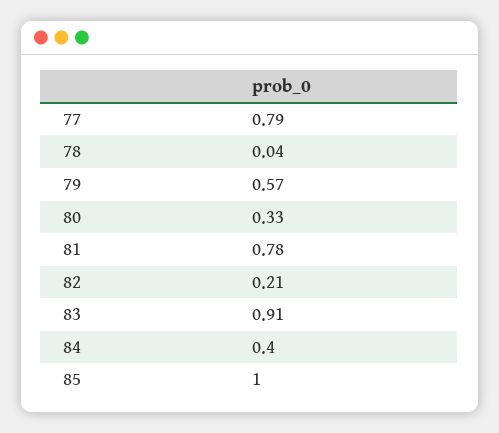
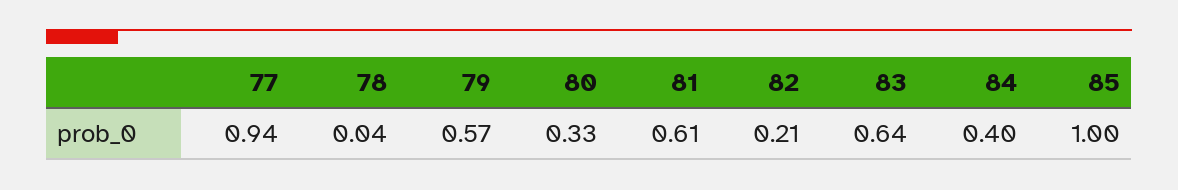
77: 0.79 -> 0.94
81: 0.78 -> 0.61
83: 0.91 -> 0.64

